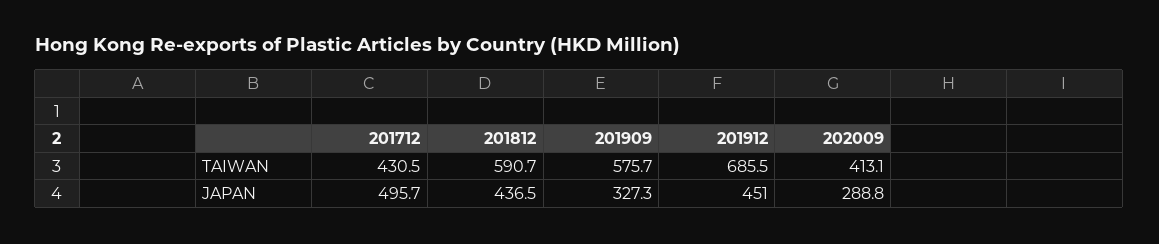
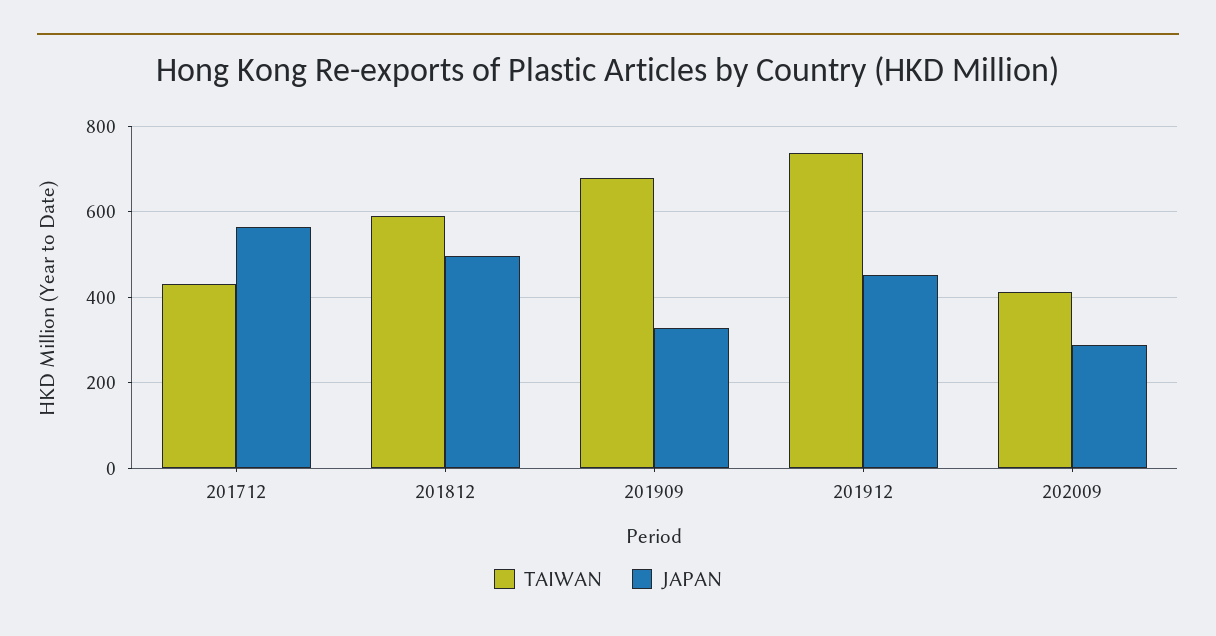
TAIWAN, 201909: 575.7 -> 680
TAIWAN, 201912: 685.5 -> 740
JAPAN, 201712: 495.7 -> 560
JAPAN, 201812: 436.5 -> 500

